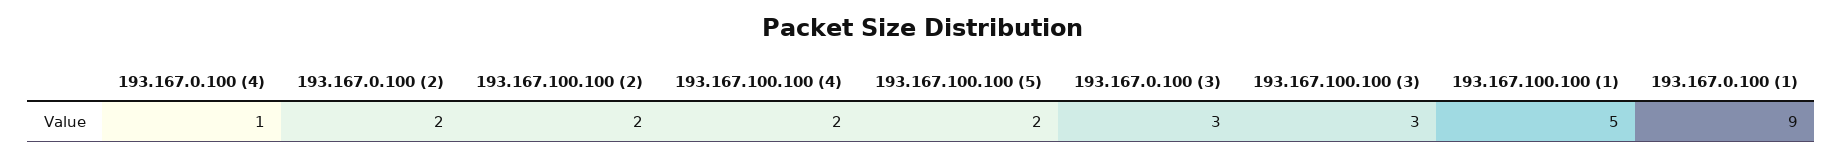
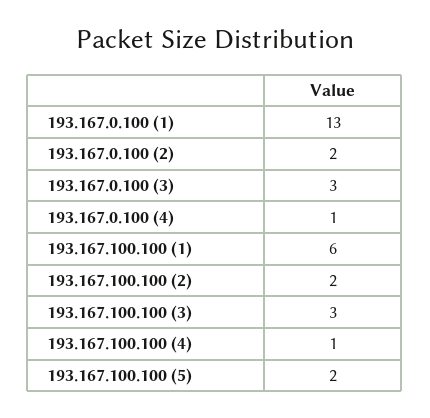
193.167.100.100 (4): 2 -> 1
193.167.100.100 (1): 5 -> 6
193.167.0.100 (1): 9 -> 13

